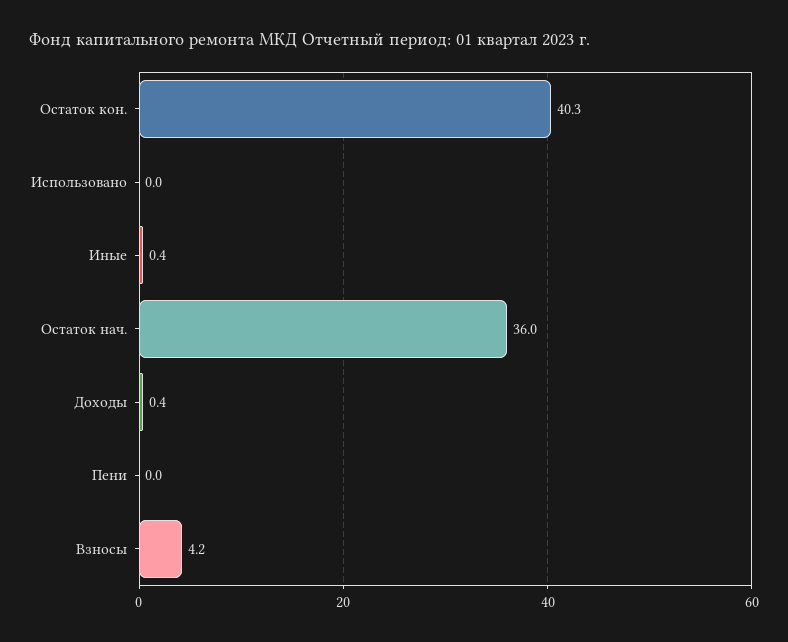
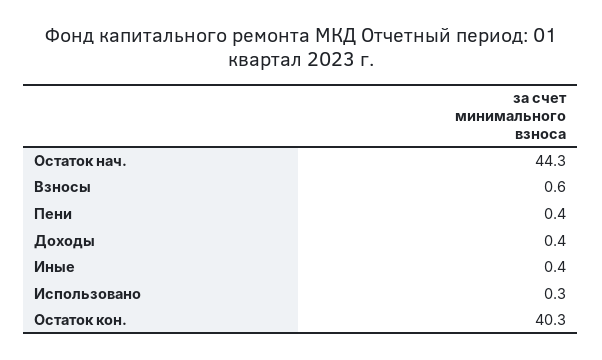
Использовано: 0 -> 0.3
Остаток нач.: 36 -> 44.3
Пени: 0 -> 0.4
Взносы: 4.2 -> 0.6

